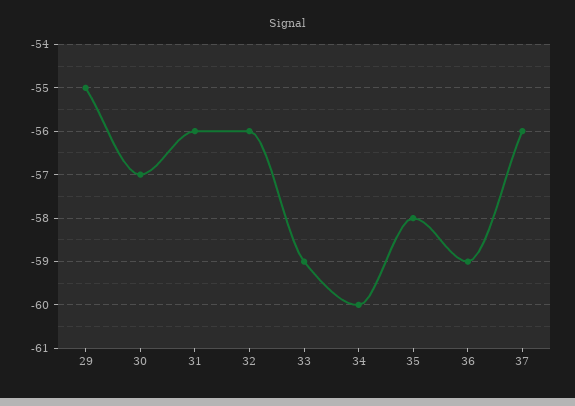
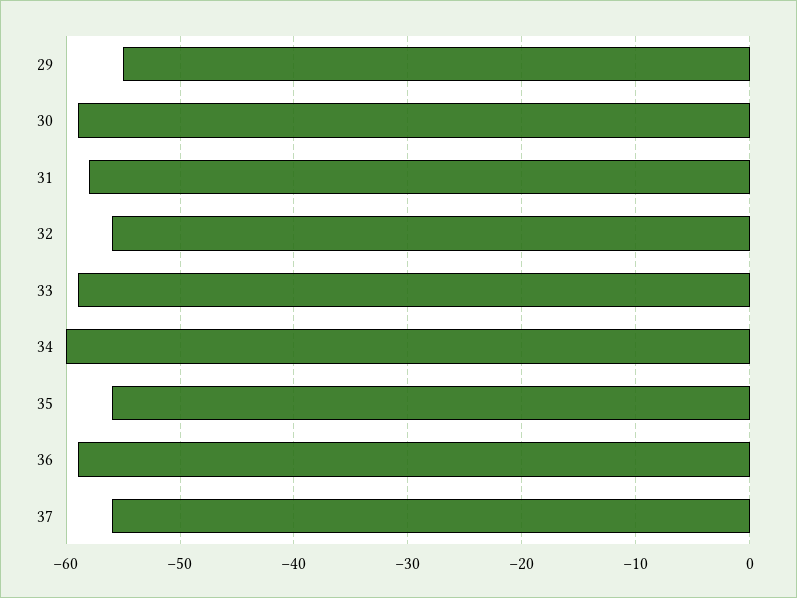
30: -57 -> -59
31: -56 -> -58
35: -58 -> -56

